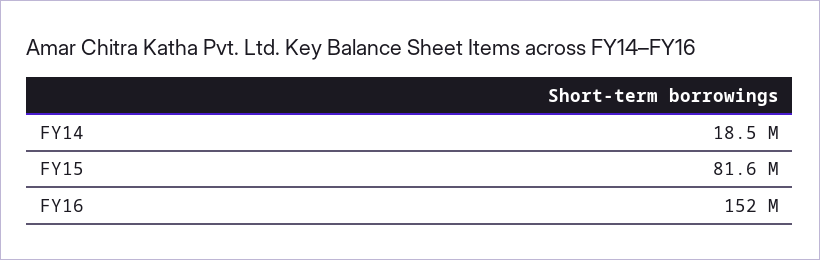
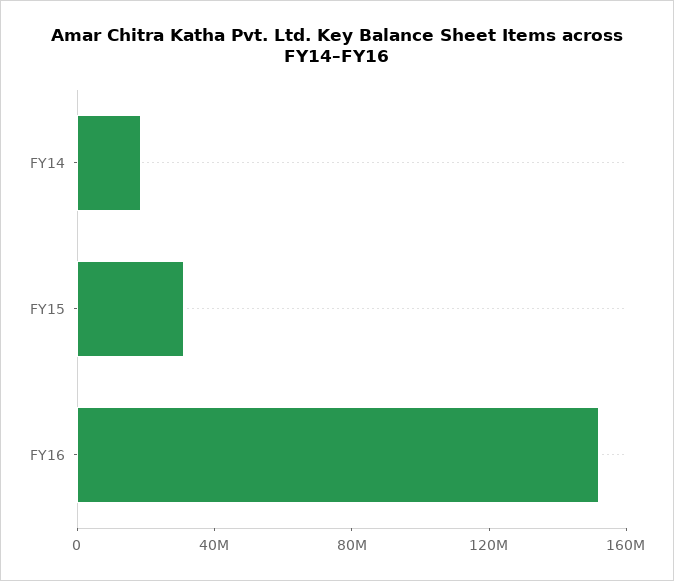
FY15: 81600000 -> 30000000

